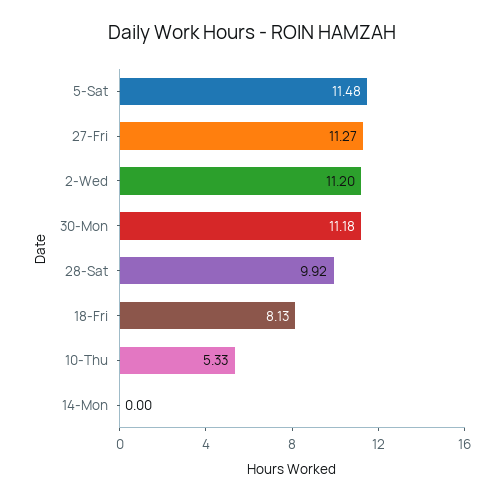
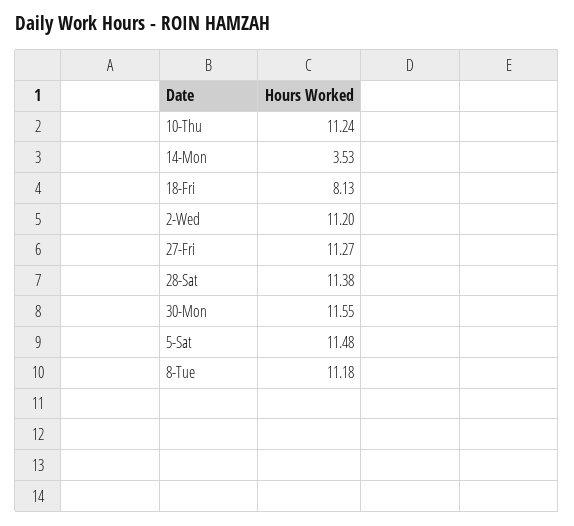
30-Mon: 11.18 -> 11.55
28-Sat: 9.92 -> 11.38
10-Thu: 5.33 -> 11.24
14-Mon: 0 -> 3.53
8-Tue: none -> 11.18

